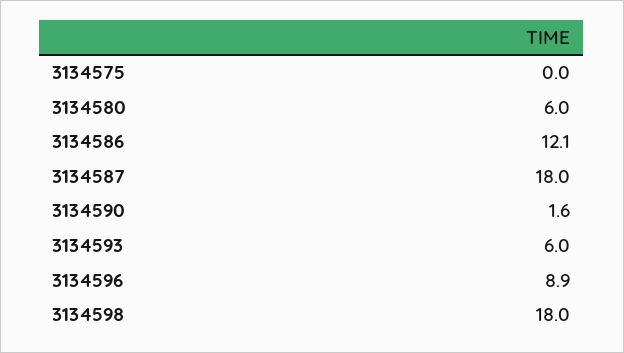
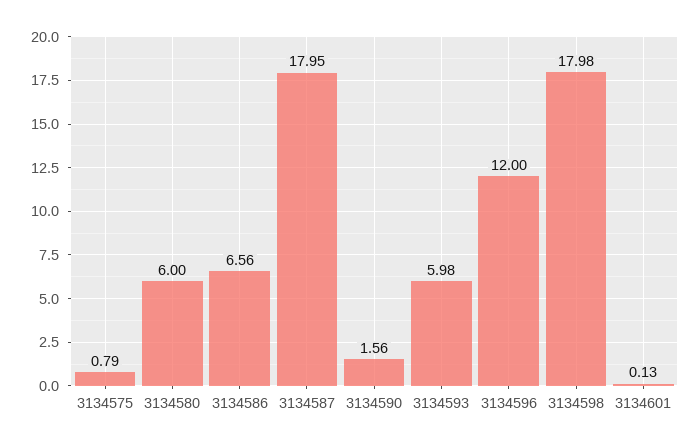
3134575: 0 -> 0.79
3134586: 12.1 -> 6.56
3134596: 8.9 -> 12
3134601: none -> 0.13

